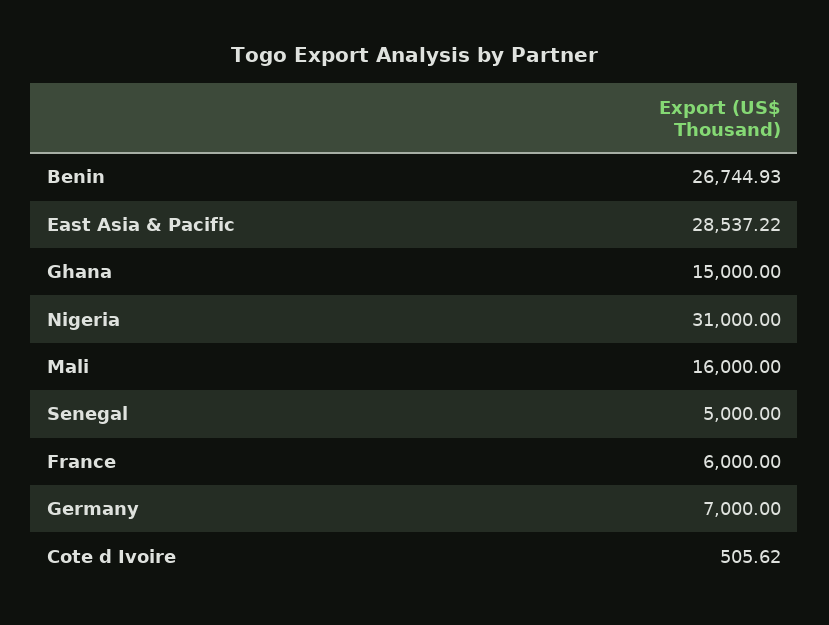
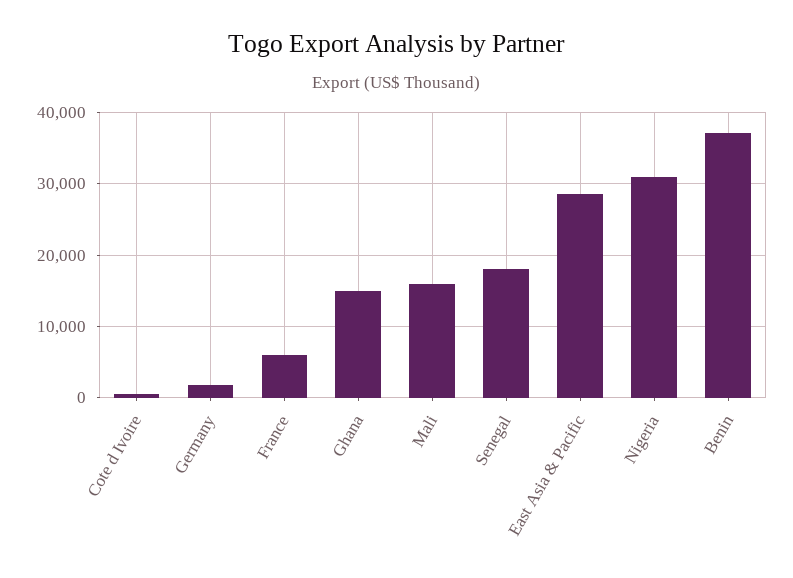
Benin: 26744.93 -> 37000
Senegal: 5000 -> 18000
Germany: 7000 -> 2000

